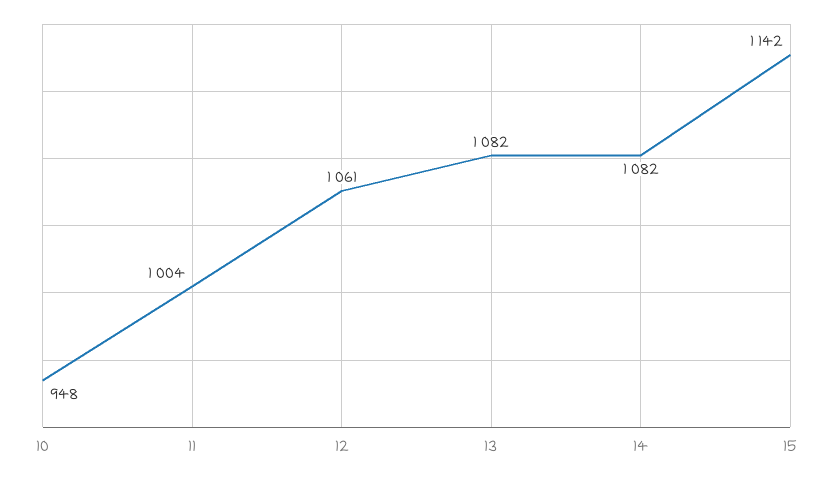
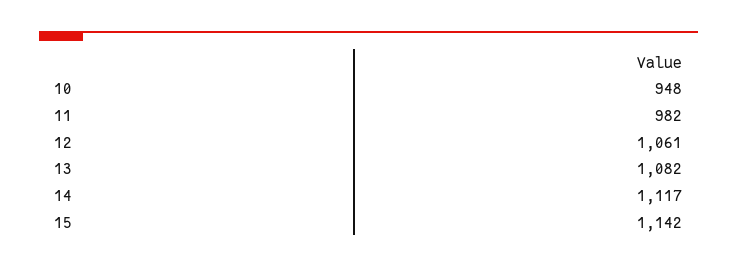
11: 1004 -> 982
14: 1082 -> 1117

